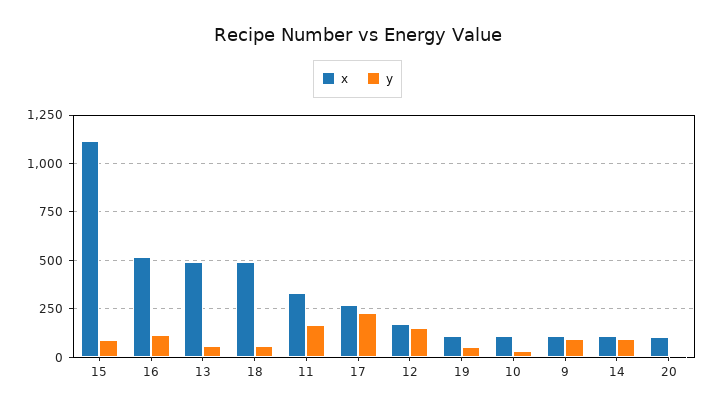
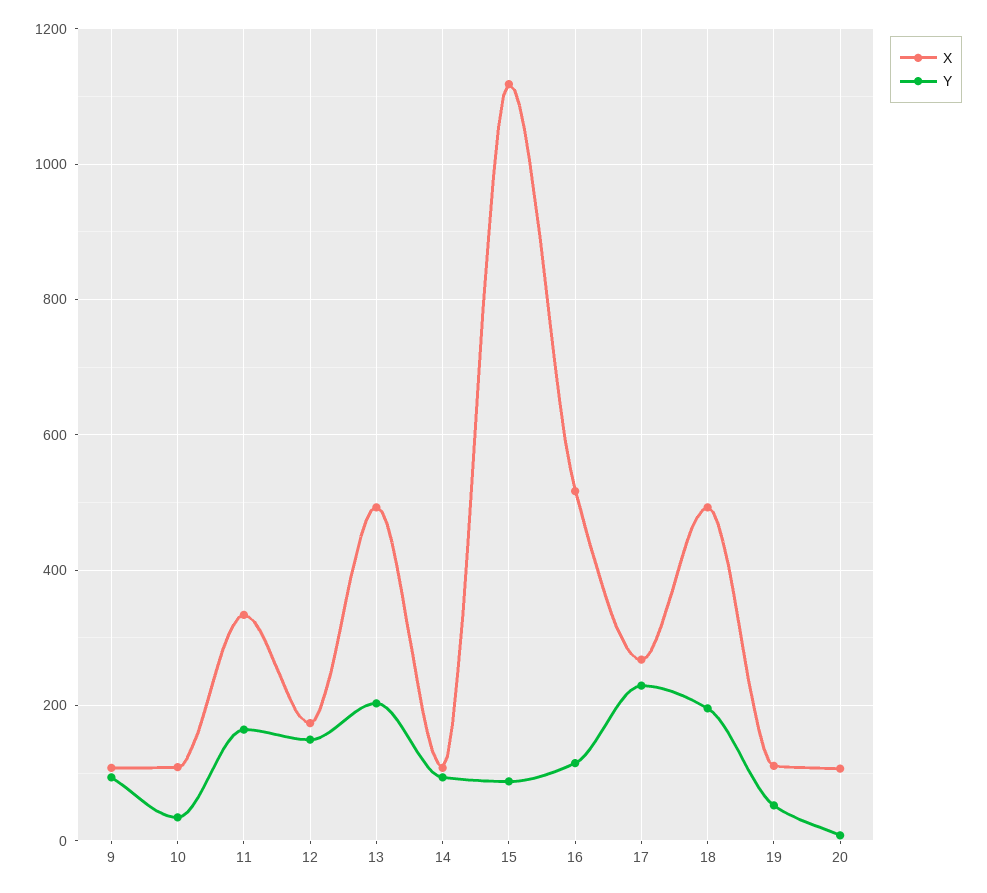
y, 13: 50 -> 200
y, 18: 50 -> 200

